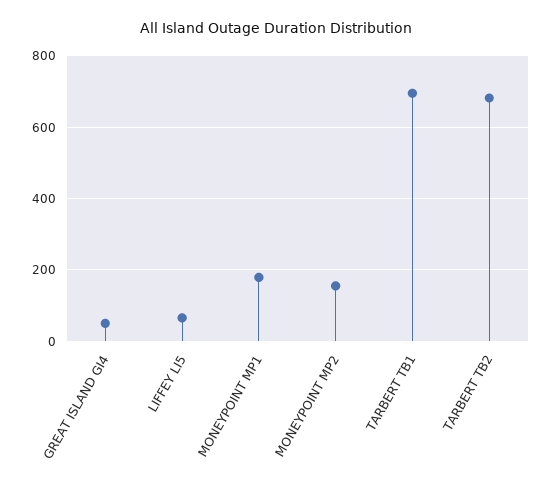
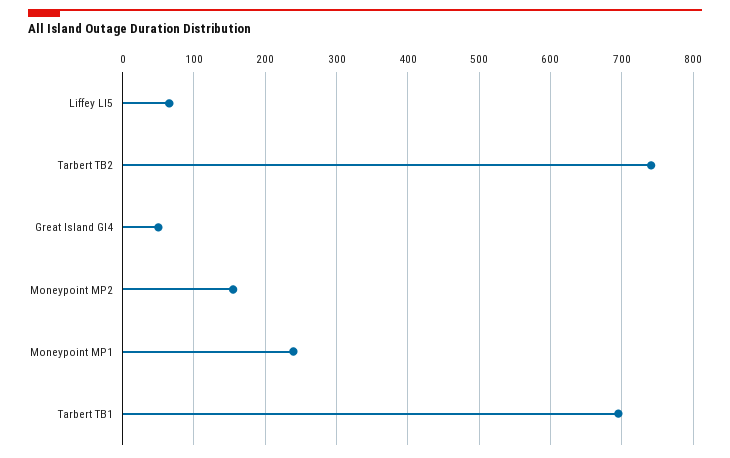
MONEYPOINT MP1: 180 -> 240
TARBERT TB2: 680 -> 740

